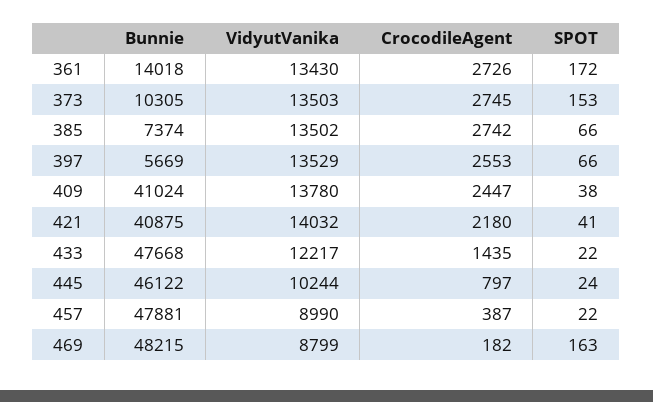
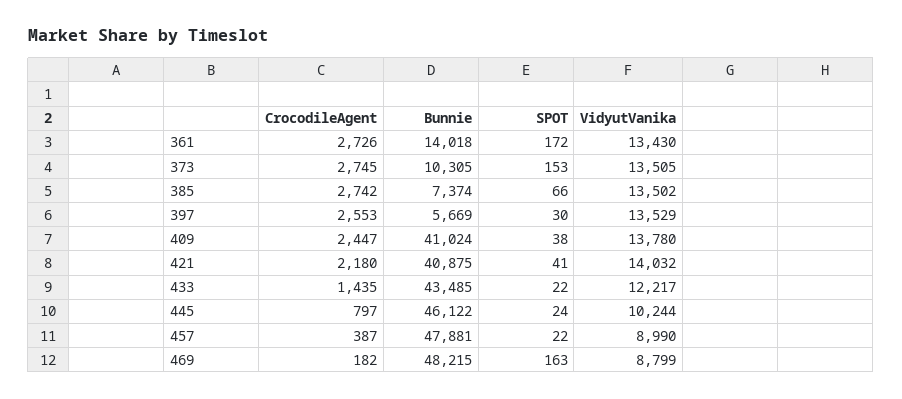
VidyutVanika, 373: 13503 -> 13505
SPOT, 397: 66 -> 30
Bunnie, 433: 47668 -> 43485

